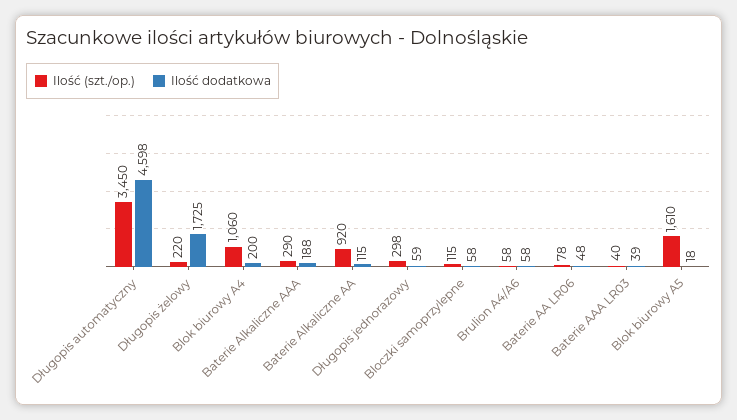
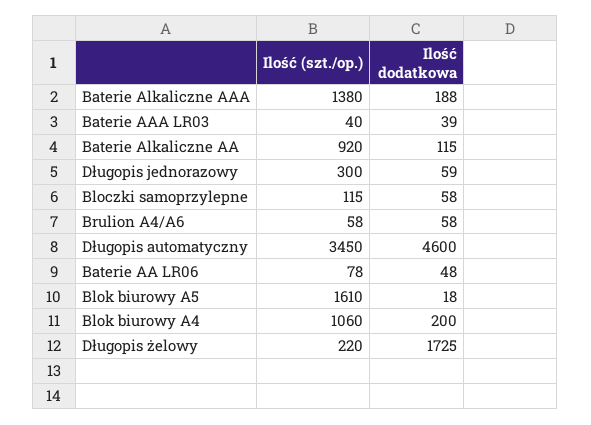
Ilość dodatkowa, Długopis automatyczny: 4598 -> 4600
Ilość (szt./op.), Baterie Alkaliczne AAA: 290 -> 1380
Ilość (szt./op.), Długopis jednorazowy: 298 -> 300

